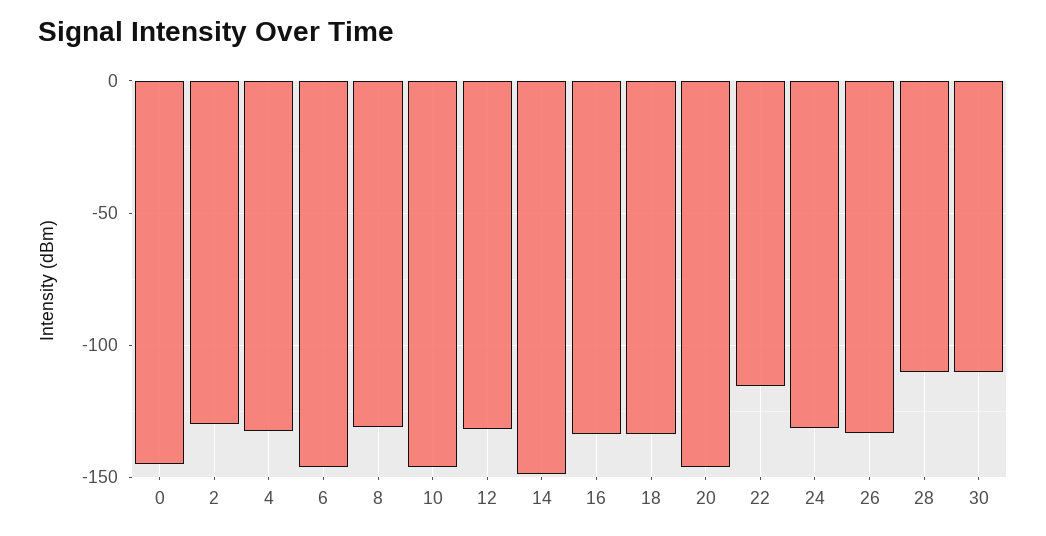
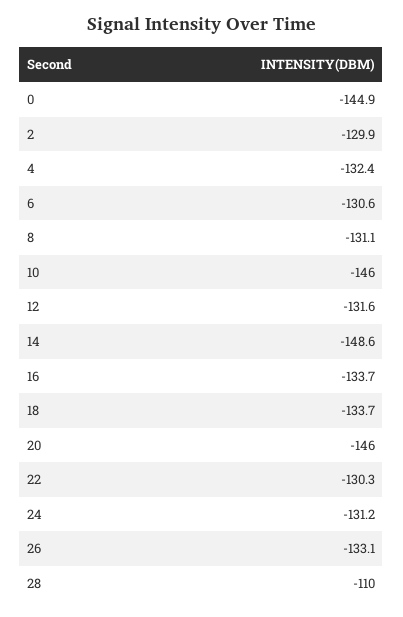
6: -145 -> -130.6
22: -115 -> -130.3
30: -110 -> none

